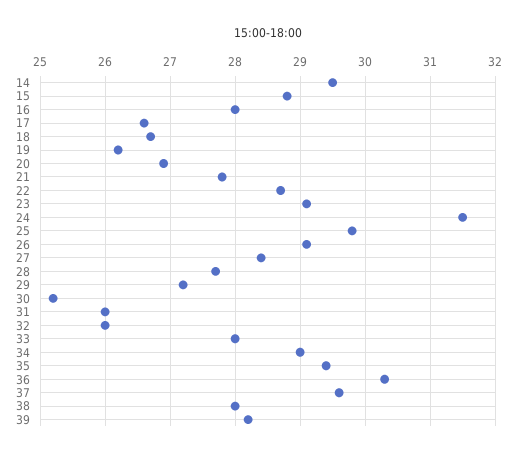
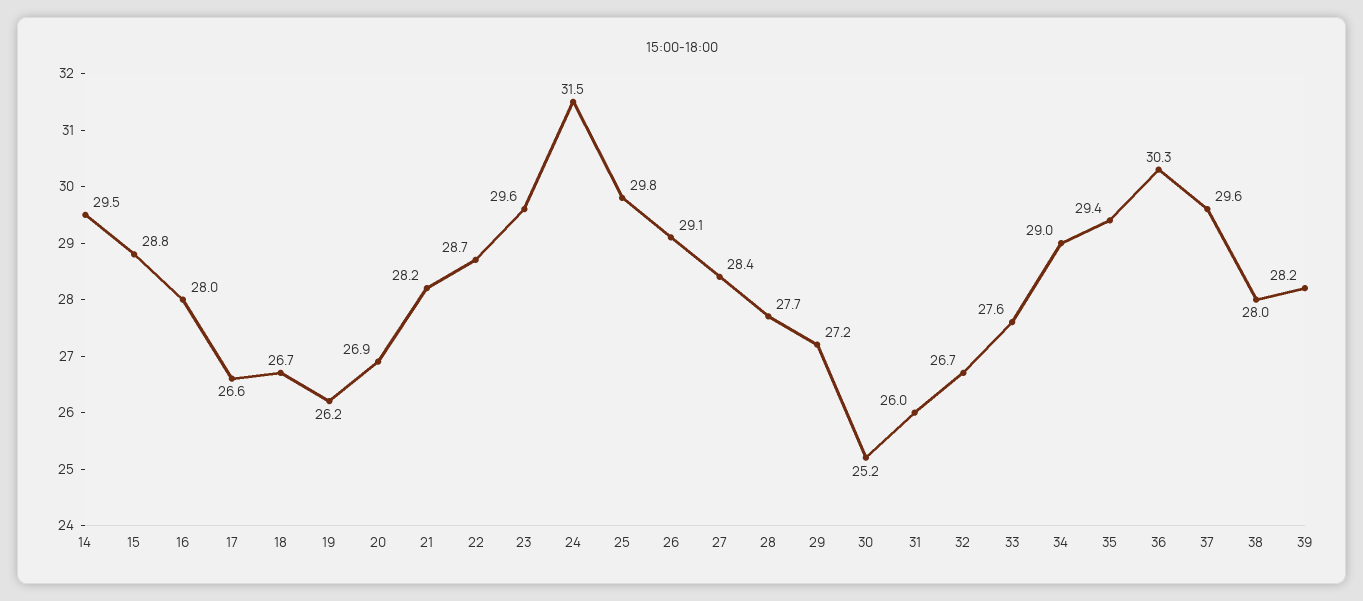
21: 27.8 -> 28.2
23: 29.1 -> 29.6
32: 26 -> 26.7
33: 28 -> 27.6

